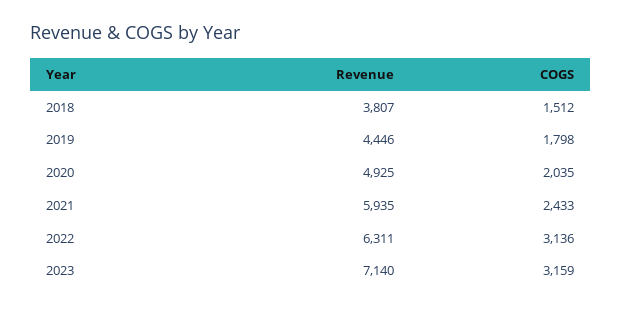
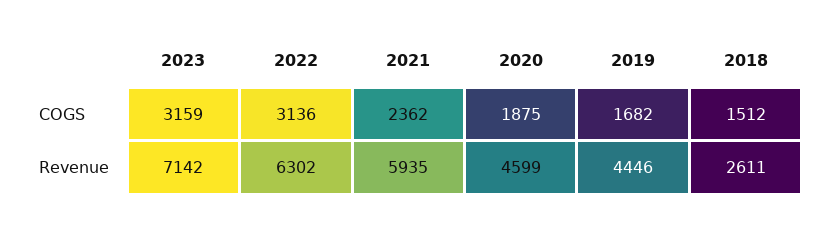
Revenue, 2018: 3807 -> 2611
COGS, 2019: 1798 -> 1682
Revenue, 2020: 4925 -> 4599
COGS, 2020: 2035 -> 1875
COGS, 2021: 2433 -> 2362
Revenue, 2022: 6311 -> 6302
Revenue, 2023: 7140 -> 7142

